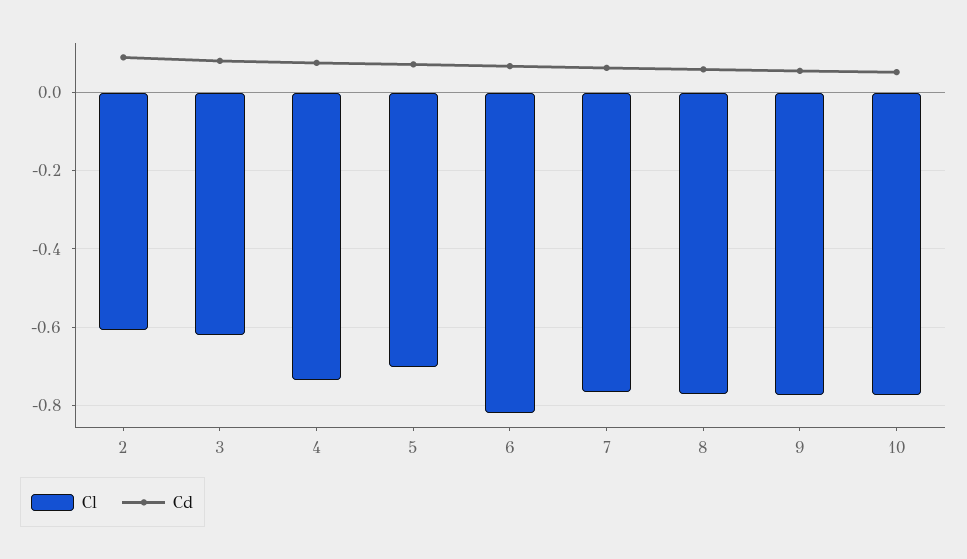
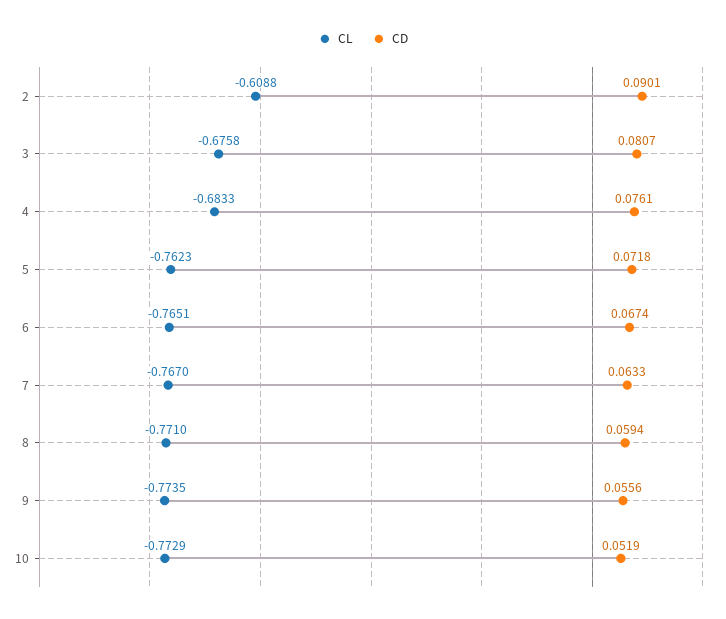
Cl, 3: -0.62 -> -0.6758
Cl, 4: -0.74 -> -0.6833
Cl, 5: -0.7 -> -0.7623
Cl, 6: -0.82 -> -0.7651

